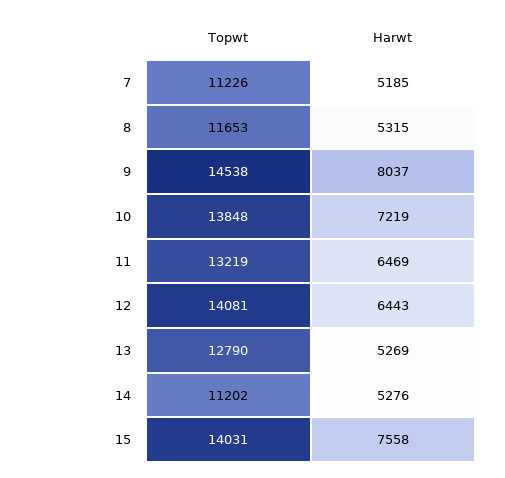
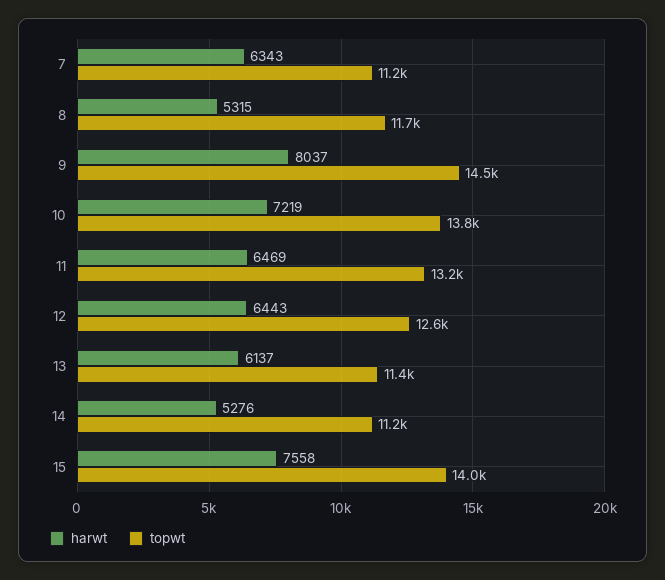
Harwt, 7: 5185 -> 6343
Topwt, 12: 14081 -> 12600
Topwt, 13: 12790 -> 11400
Harwt, 13: 5269 -> 6137

